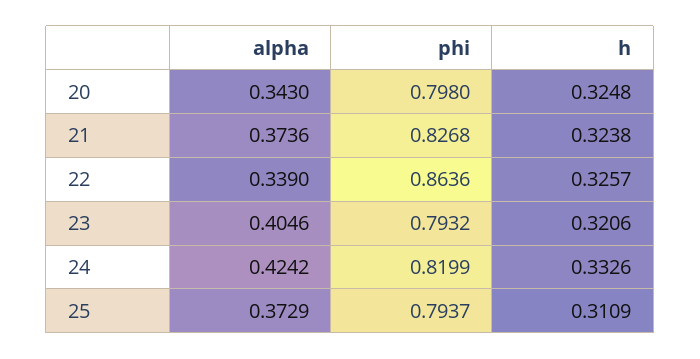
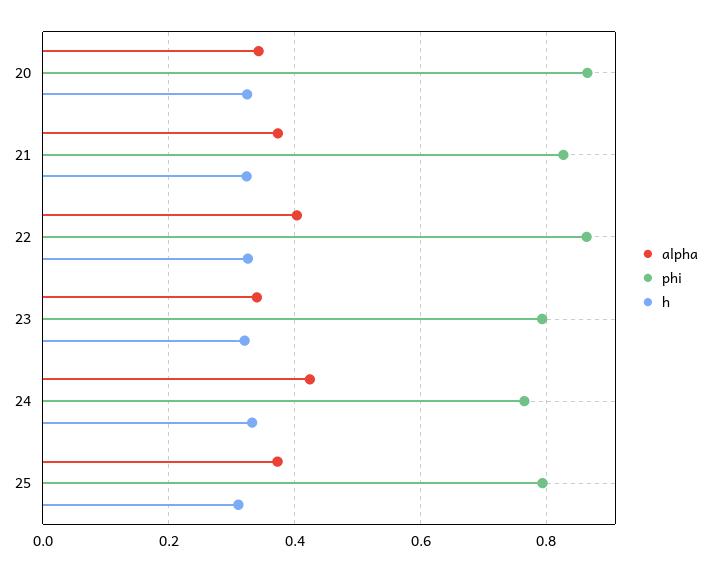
phi, 20: 0.798 -> 0.86
alpha, 22: 0.339 -> 0.4
alpha, 23: 0.4046 -> 0.34
phi, 24: 0.8199 -> 0.76

